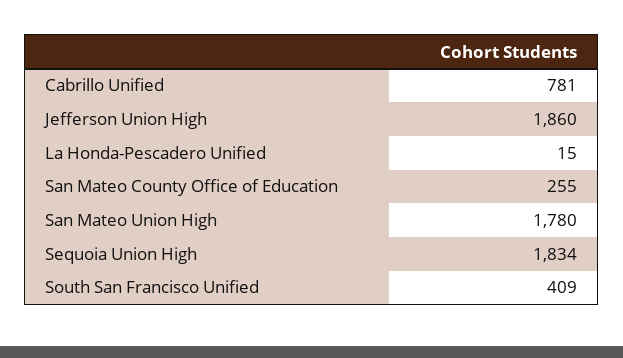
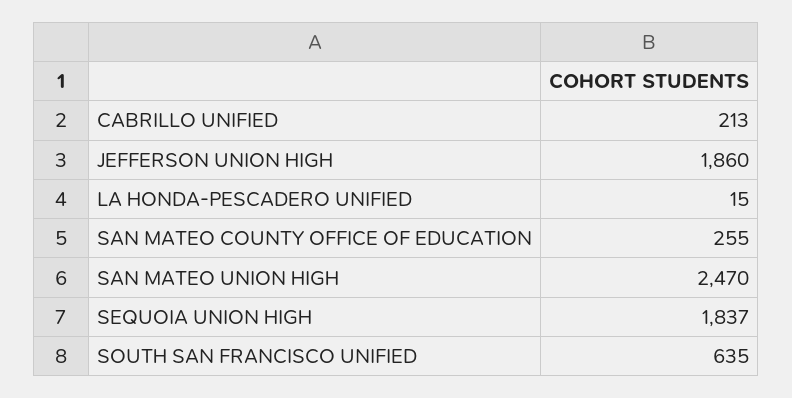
Cabrillo Unified: 781 -> 213
San Mateo Union High: 1780 -> 2470
Sequoia Union High: 1834 -> 1837
South San Francisco Unified: 409 -> 635

